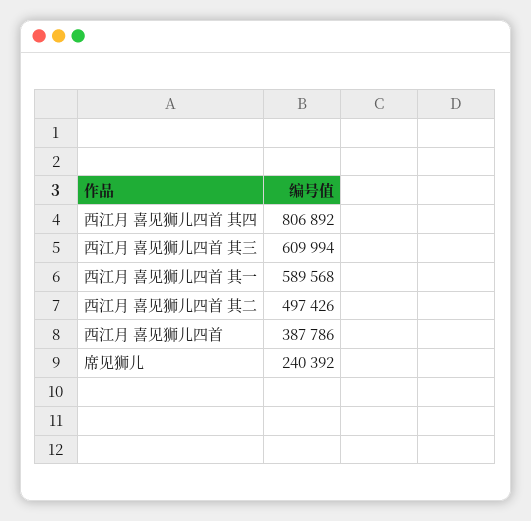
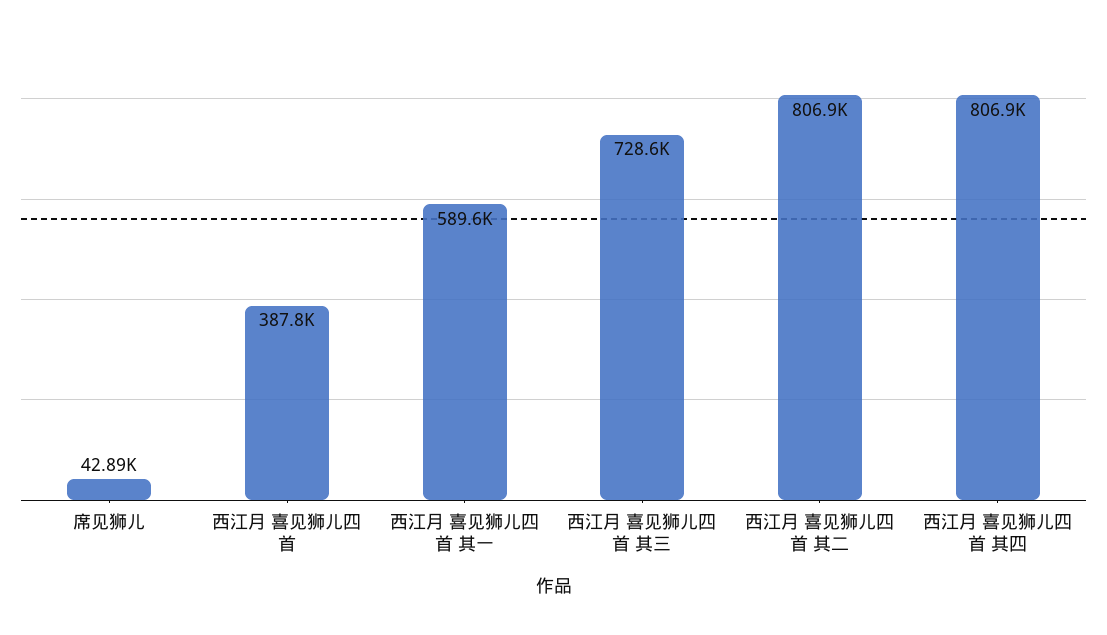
西江月 喜见狮儿四首 其三: 609994 -> 728600
西江月 喜见狮儿四首 其二: 497426 -> 806900
席见狮儿: 240392 -> 42890

